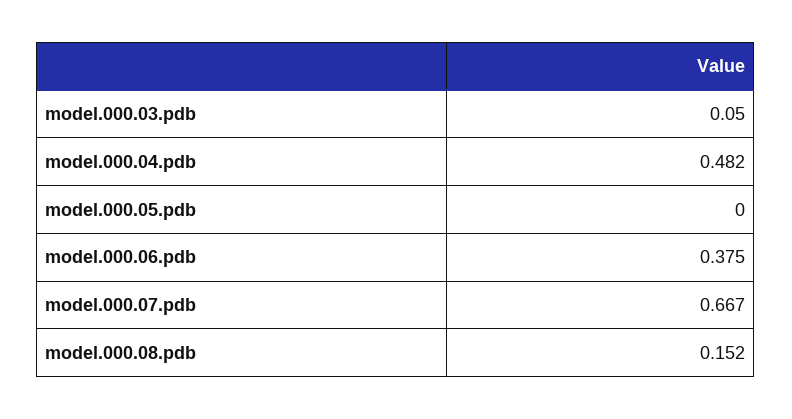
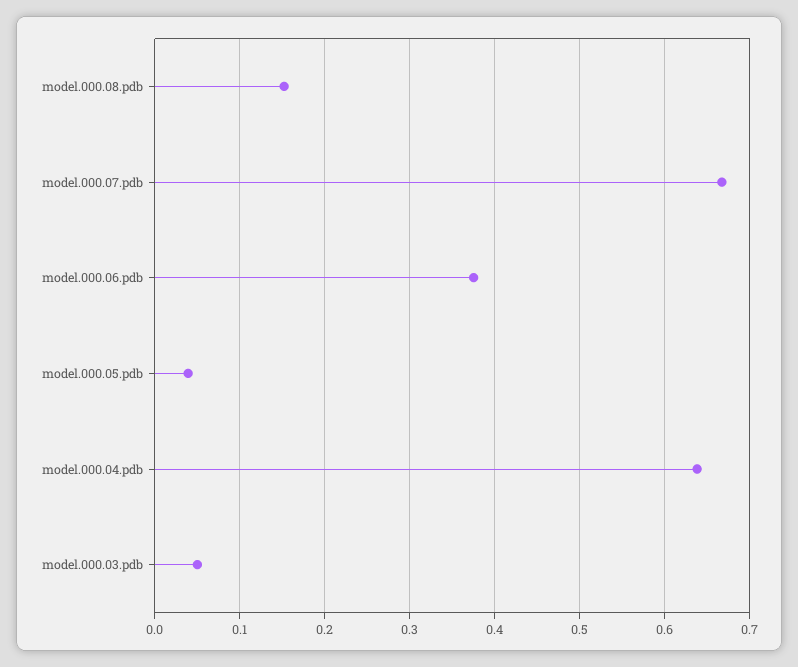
model.000.04.pdb: 0.482 -> 0.64
model.000.05.pdb: 0 -> 0.04

